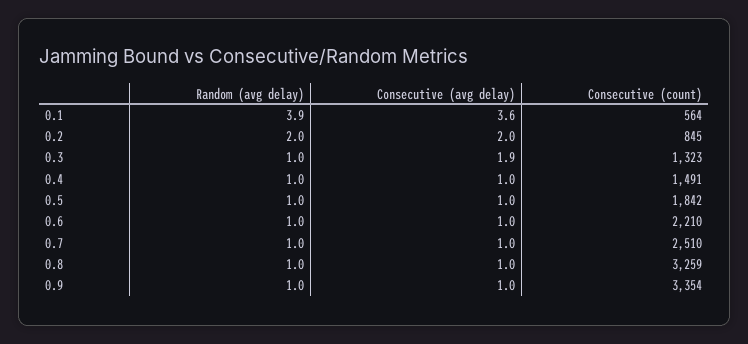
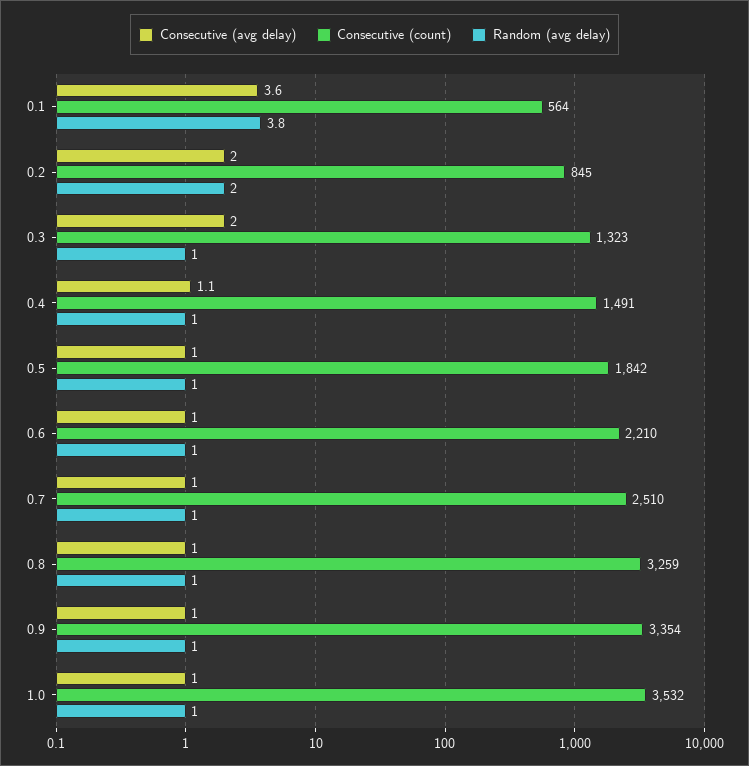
Random (avg delay), 0.1: 3.9 -> 3.8
Consecutive (avg delay), 0.3: 1.9 -> 2
Consecutive (avg delay), 0.4: 1 -> 1.1
Consecutive (avg delay), 1.0: none -> 1
Consecutive (count), 1.0: none -> 3532
Random (avg delay), 1.0: none -> 1

